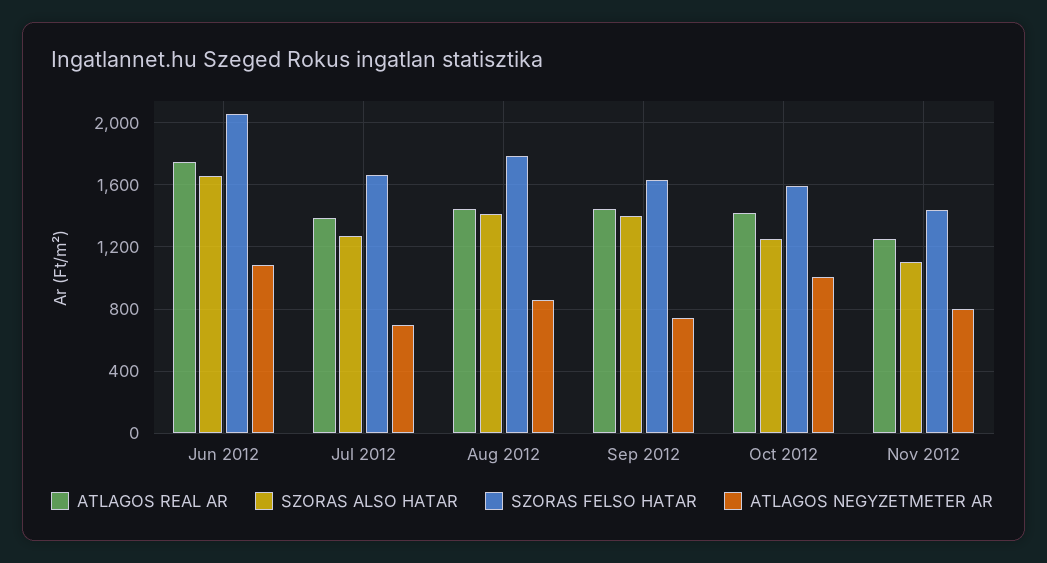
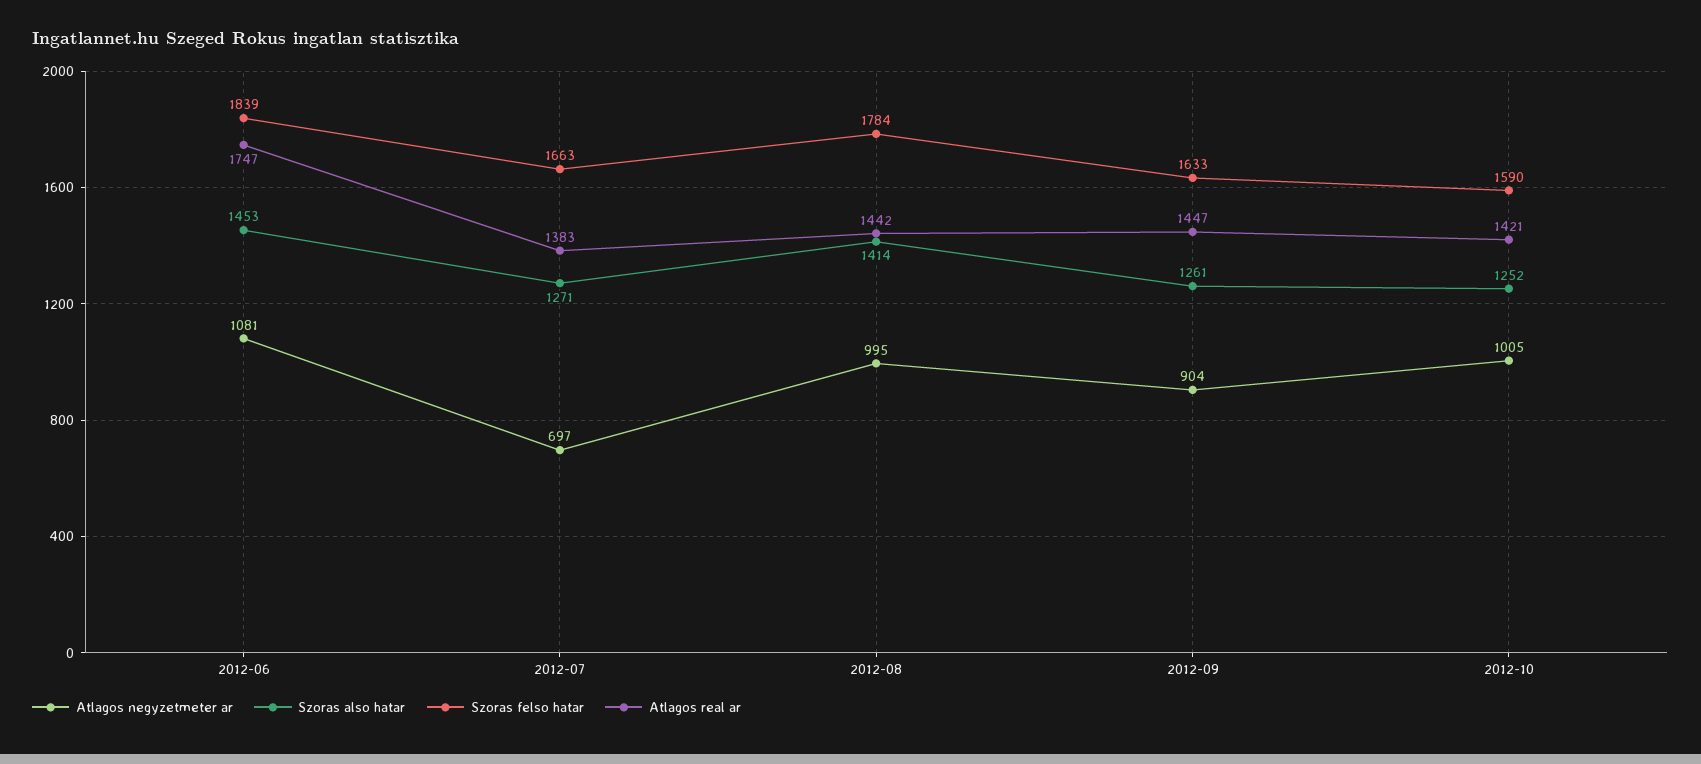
SZORAS ALSO HATAR, Jun 2012: 1650 -> 1453
SZORAS FELSO HATAR, Jun 2012: 2050 -> 1839
ATLAGOS NEGYZETMETER AR, Aug 2012: 850 -> 995
SZORAS ALSO HATAR, Sep 2012: 1400 -> 1261
ATLAGOS NEGYZETMETER AR, Sep 2012: 750 -> 904
ATLAGOS REAL AR, Nov 2012: 1250 -> none
SZORAS ALSO HATAR, Nov 2012: 1100 -> none
SZORAS FELSO HATAR, Nov 2012: 1450 -> none
ATLAGOS NEGYZETMETER AR, Nov 2012: 800 -> none

